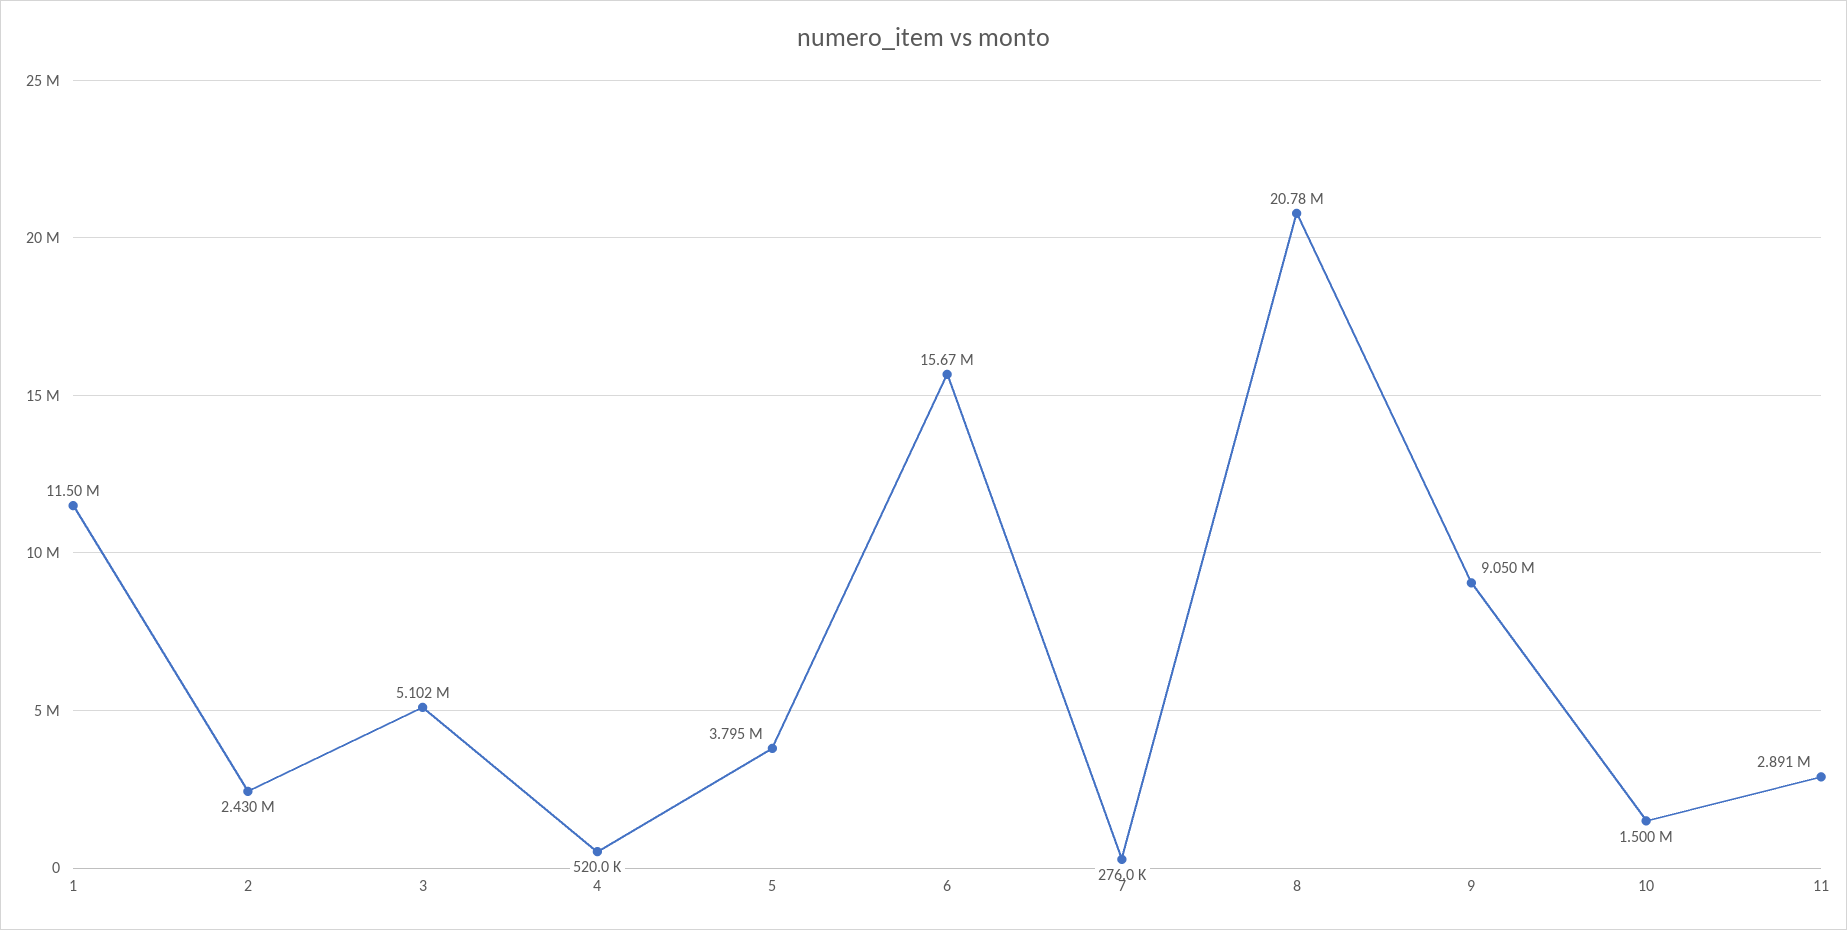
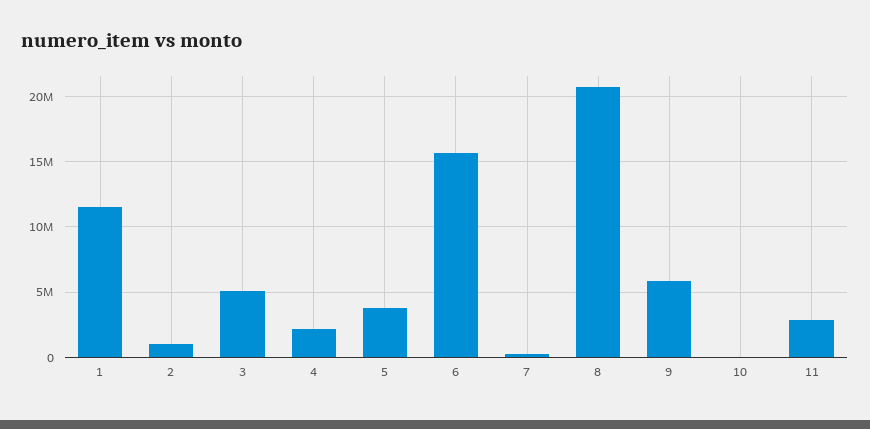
2: 2430000 -> 1000000
4: 520000 -> 2000000
9: 9050000 -> 6000000
10: 1500000 -> 0

